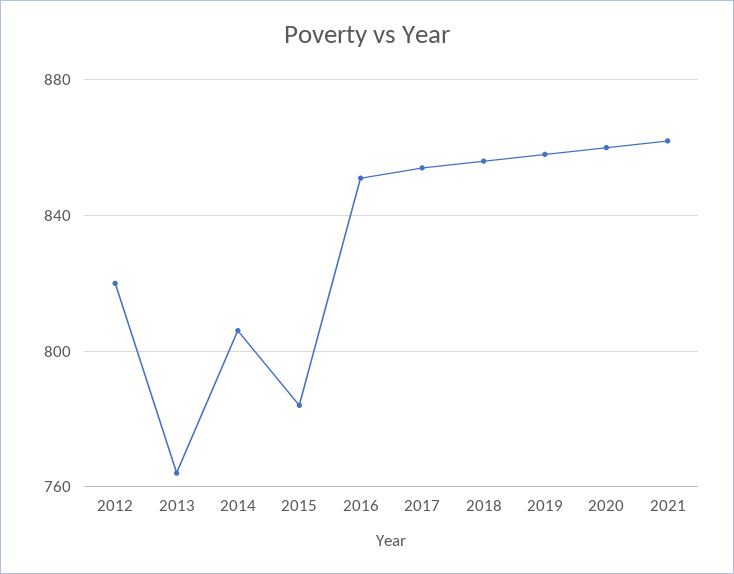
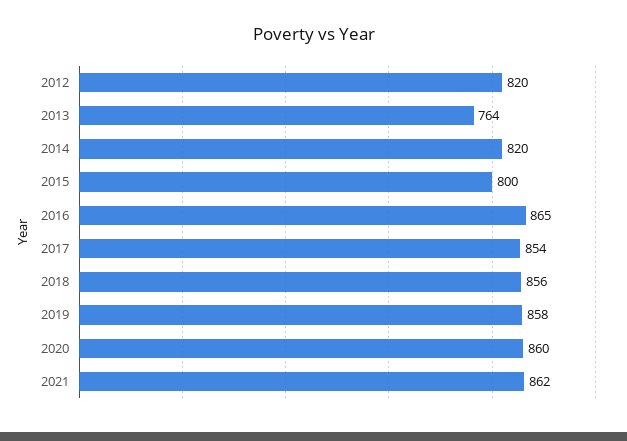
2014: 805 -> 820
2015: 785 -> 800
2016: 850 -> 865

